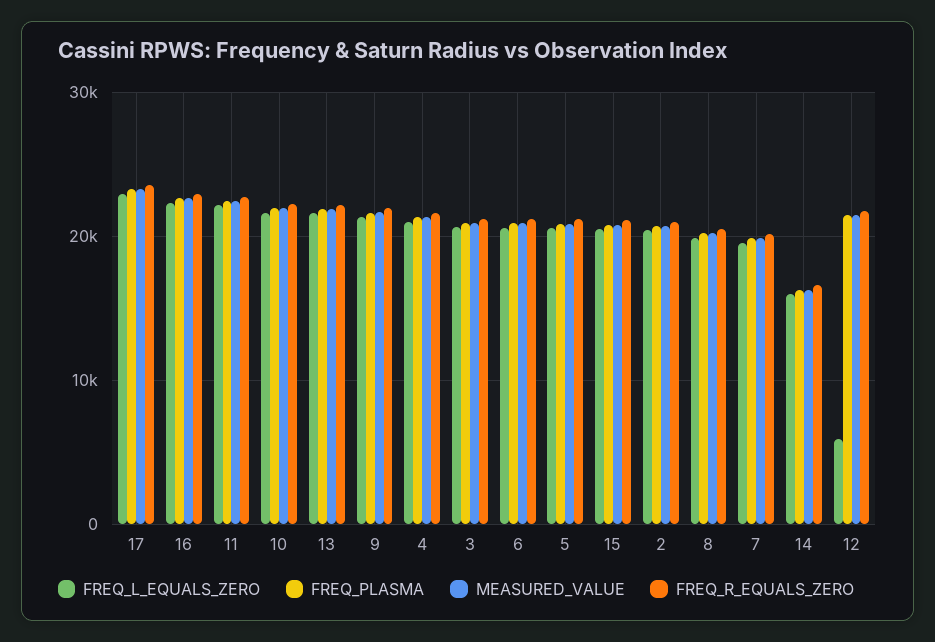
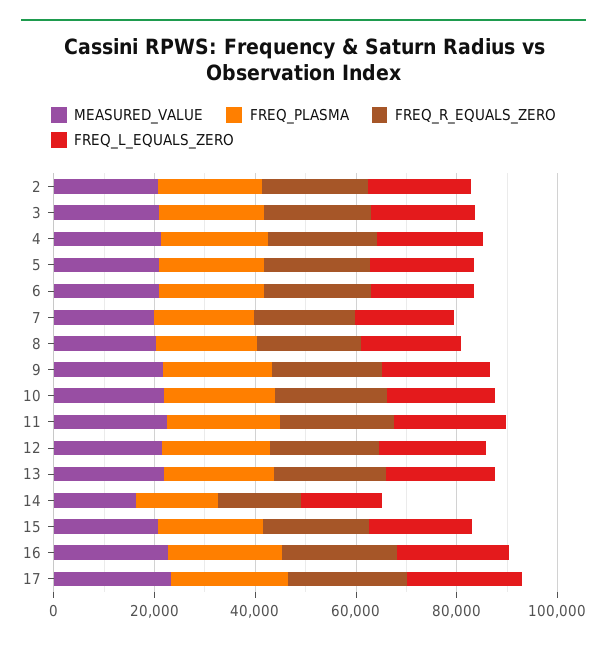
FREQ_L_EQUALS_ZERO, 12: 6000 -> 20000

